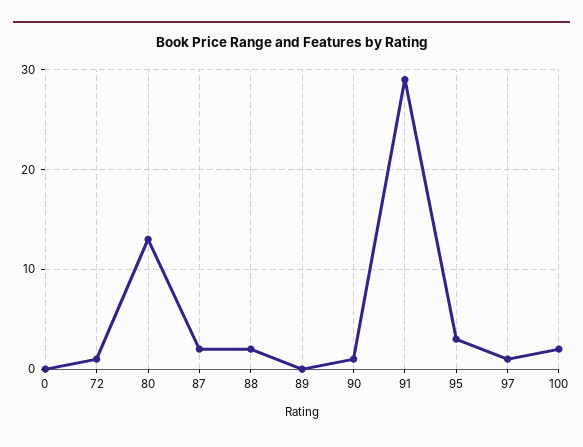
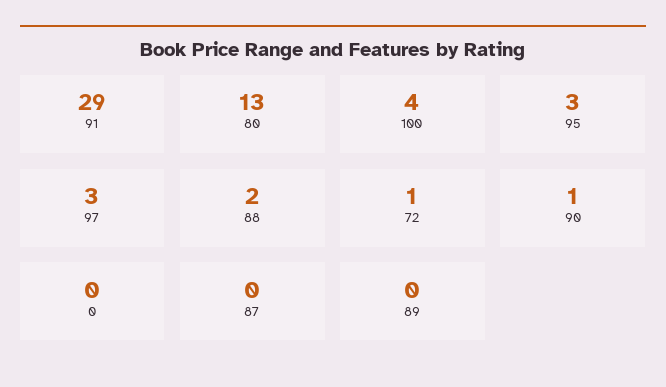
87: 2 -> 0
97: 1 -> 3
100: 2 -> 4

